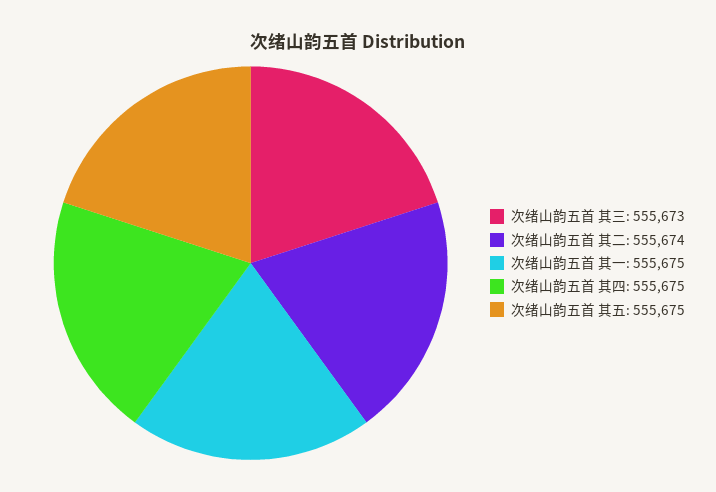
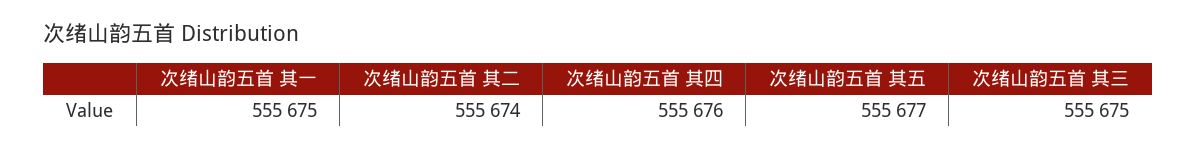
次绪山韵五首 其三: 555673 -> 555675
次绪山韵五首 其四: 555675 -> 555676
次绪山韵五首 其五: 555675 -> 555677

